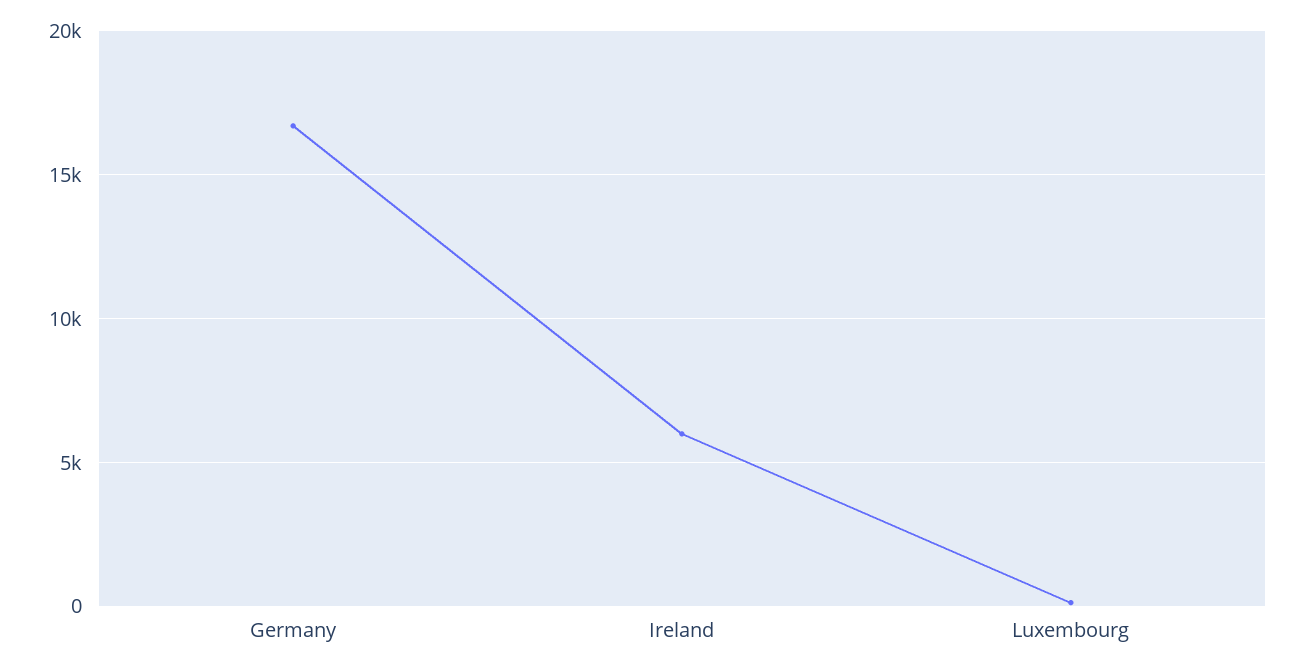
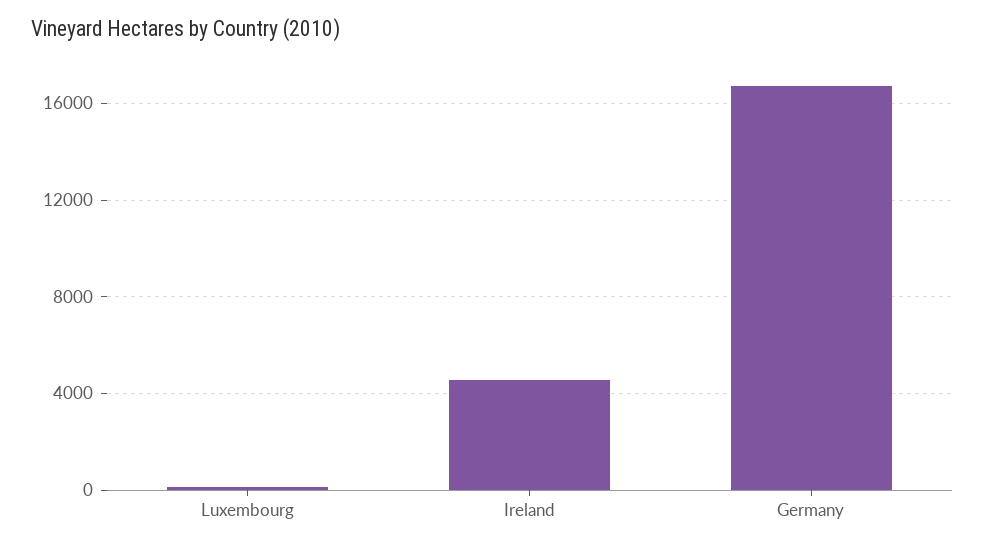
Ireland: 6000 -> 4500

